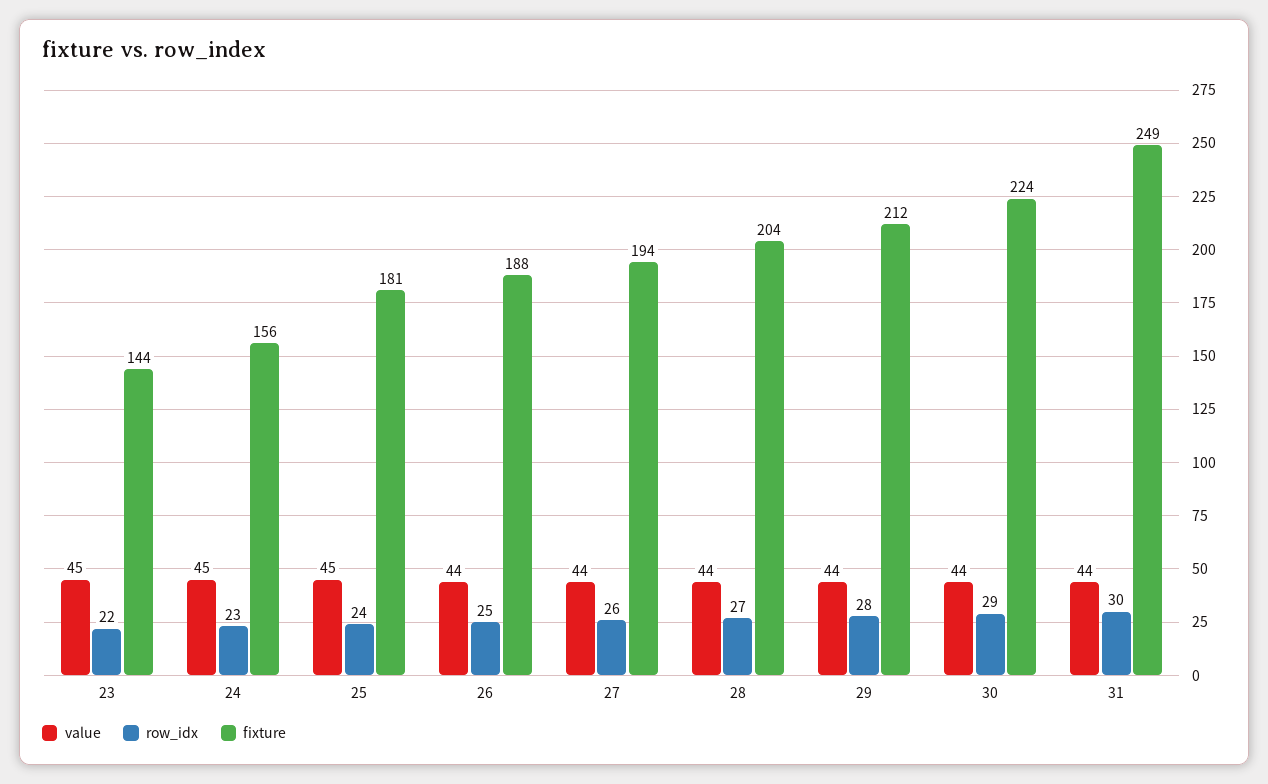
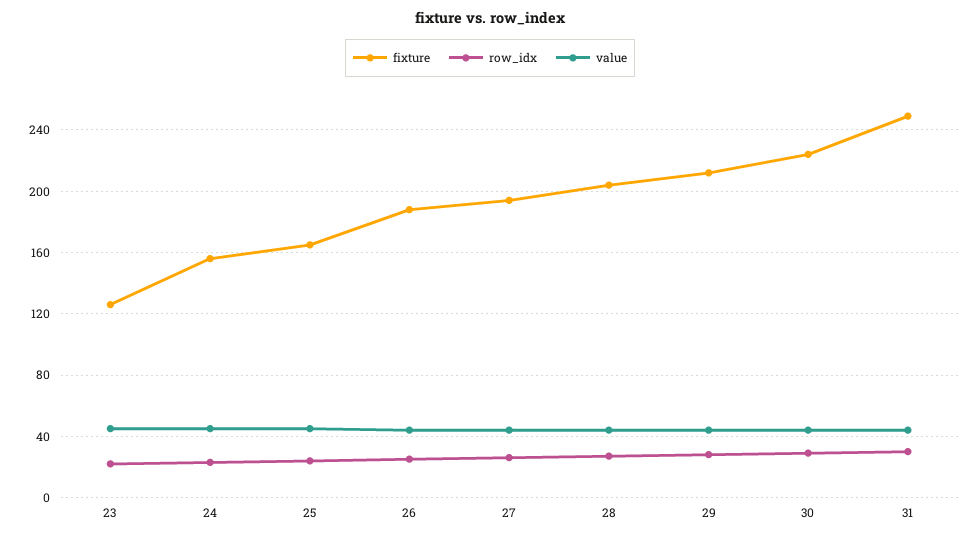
fixture, 23: 144 -> 125
fixture, 25: 181 -> 165

